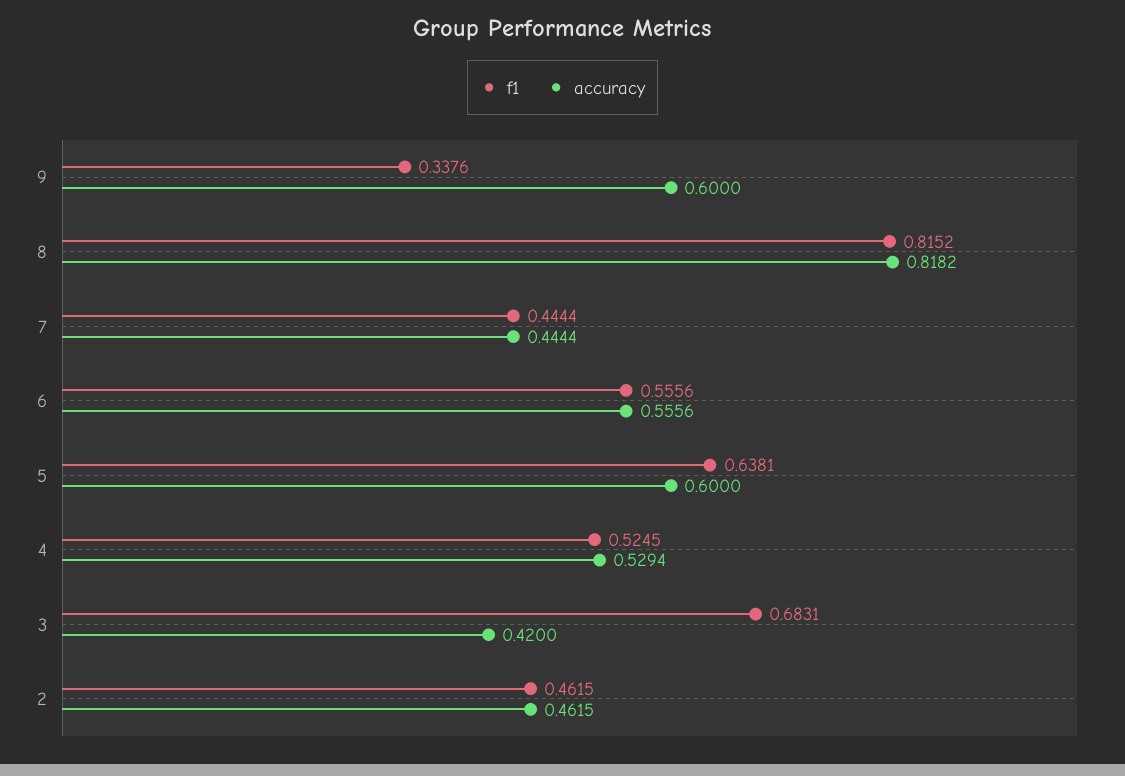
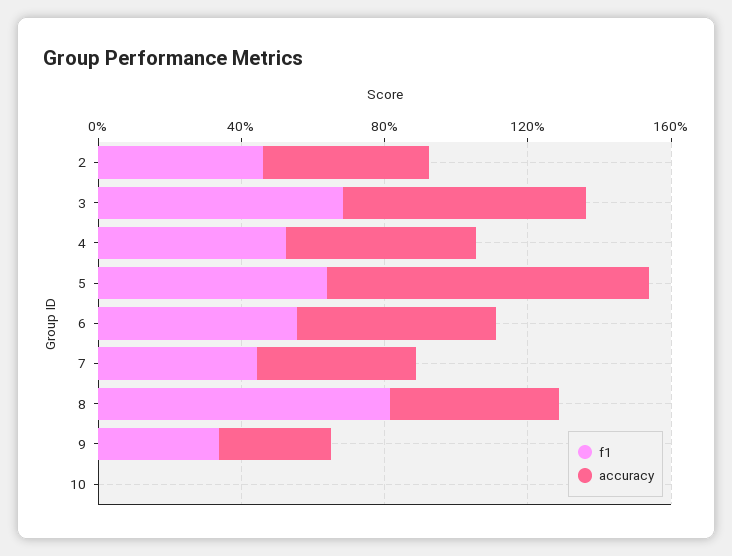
accuracy, 9: 0.6 -> 0.3
accuracy, 8: 0.8182 -> 0.5
accuracy, 5: 0.6 -> 0.9
accuracy, 3: 0.42 -> 0.7
f1, 10: none -> 0
accuracy, 10: none -> 0

